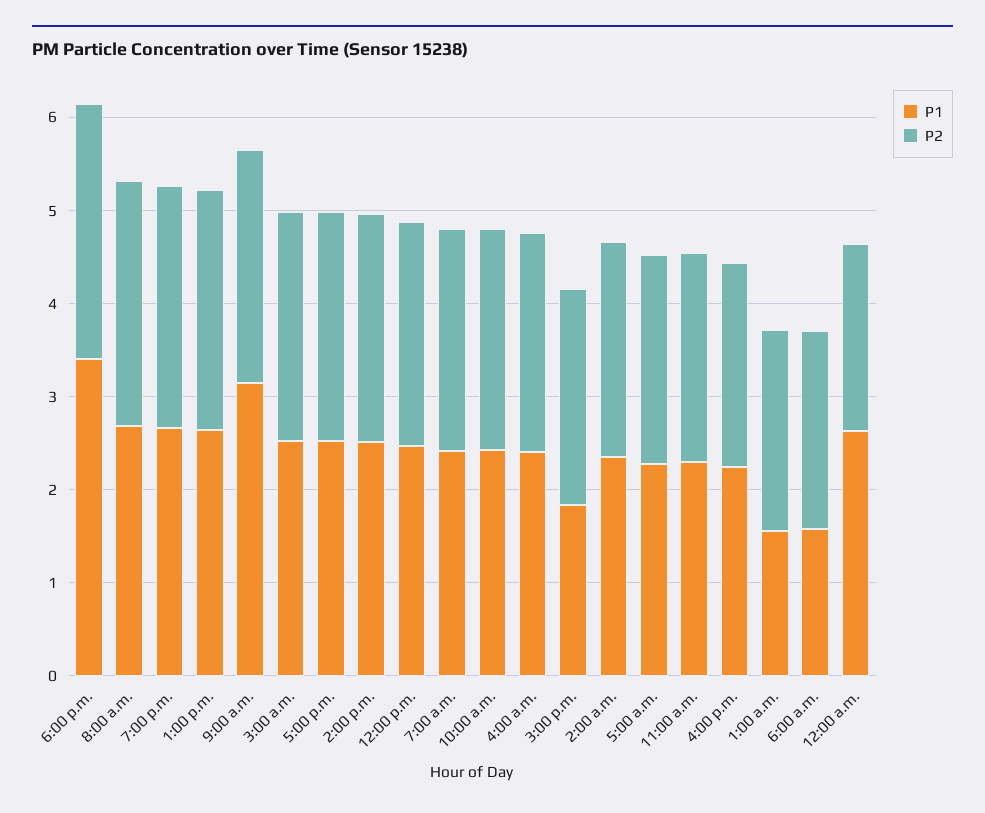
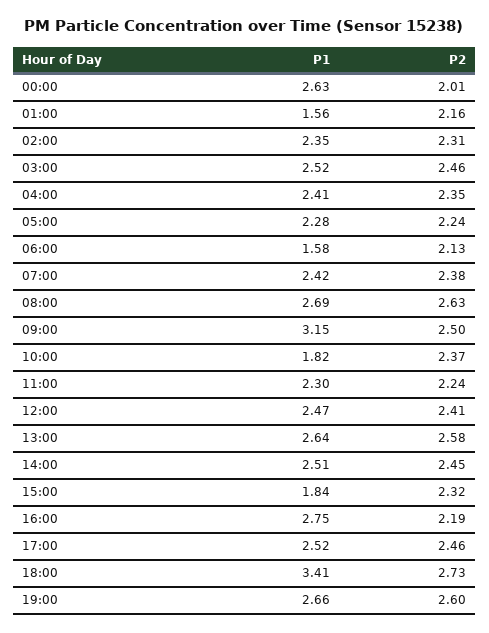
P1, 10:00 a.m.: 2.4 -> 1.82
P1, 4:00 p.m.: 2.2 -> 2.75

